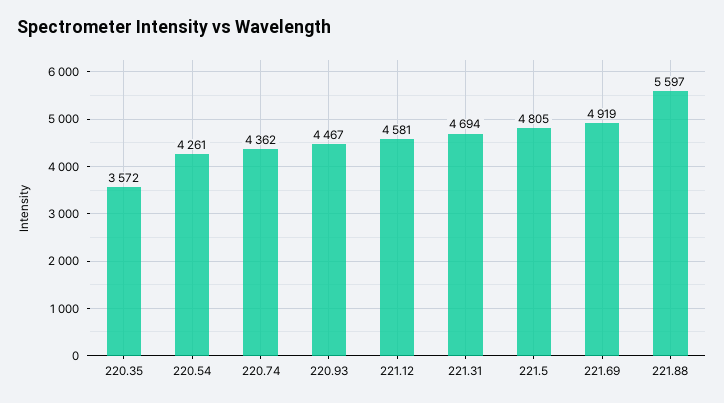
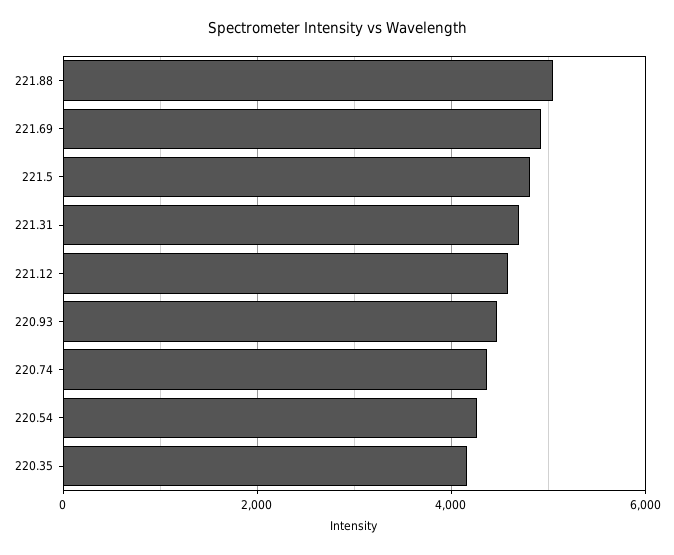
220.35: 3572 -> 4200
221.88: 5597 -> 5000

